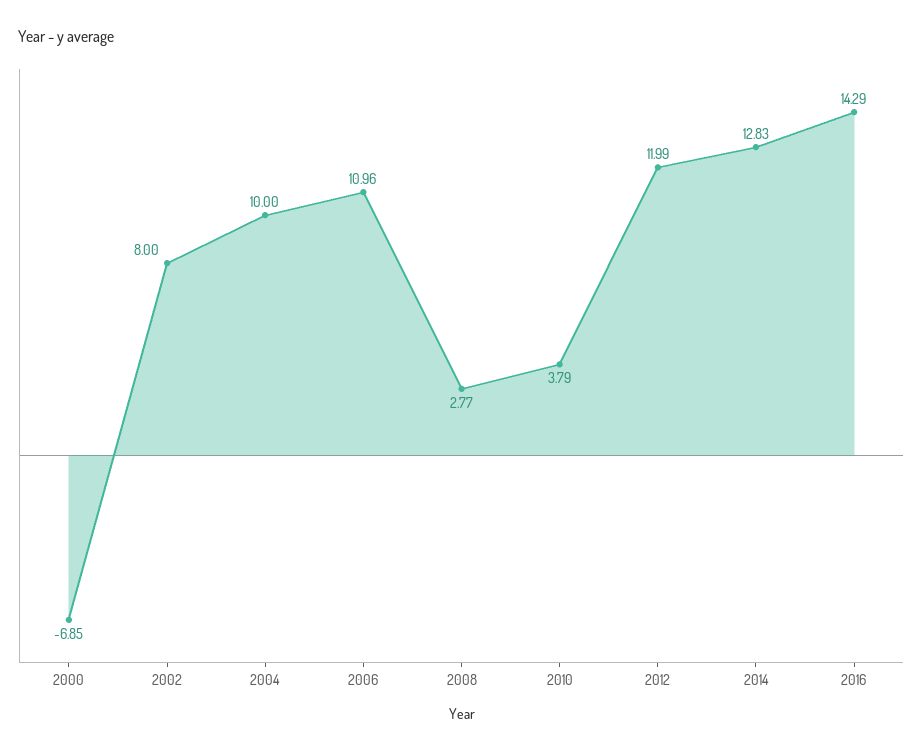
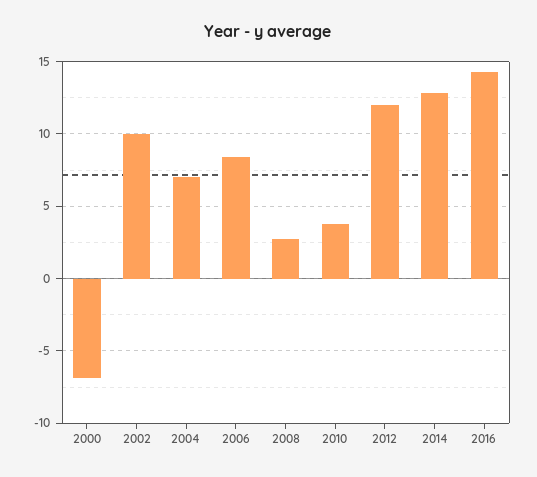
2002: 8 -> 10
2004: 10 -> 7
2006: 10.96 -> 8.5

